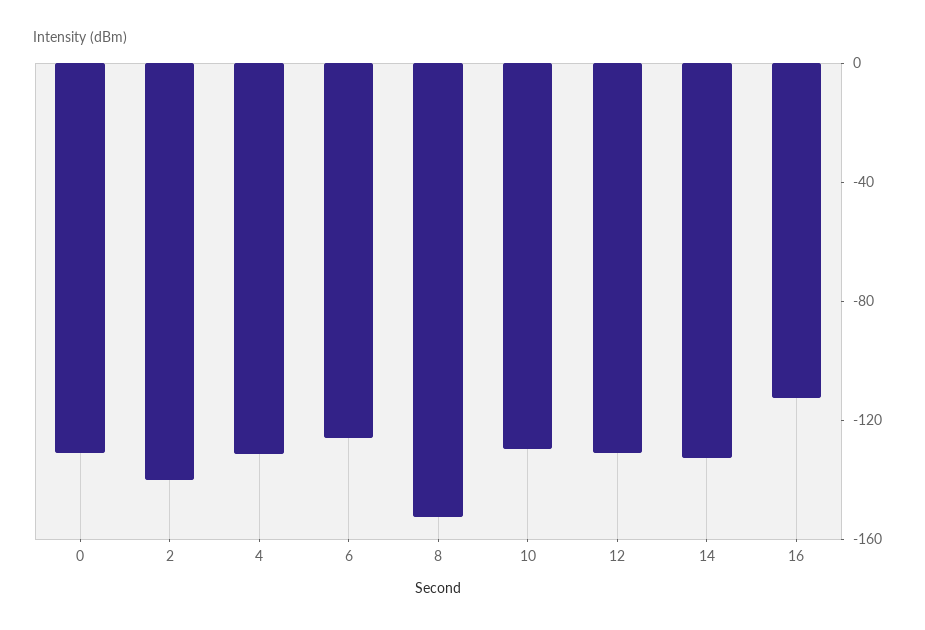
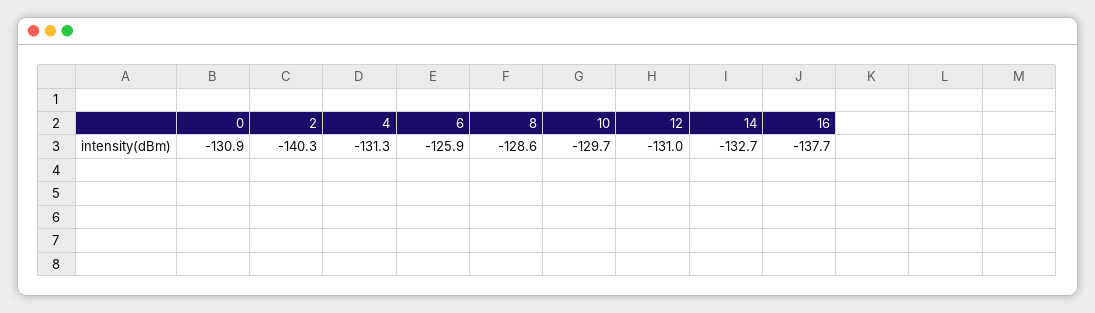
8: -150 -> -128.6
16: -110 -> -137.7

